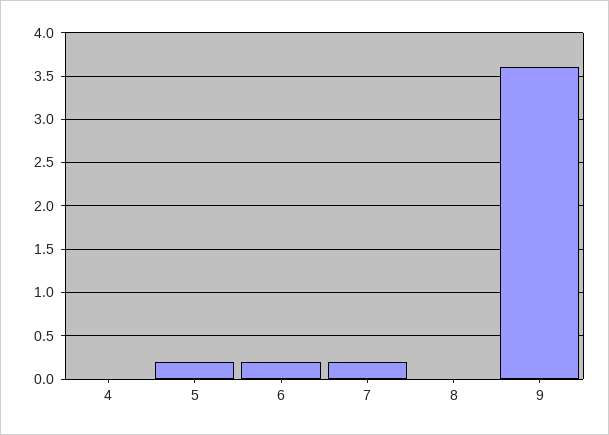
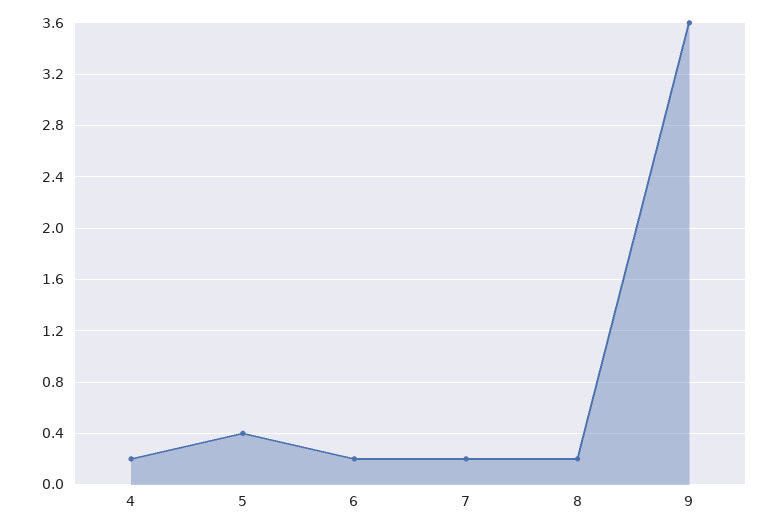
4: 0 -> 0.2
5: 0.2 -> 0.4
8: 0 -> 0.2

